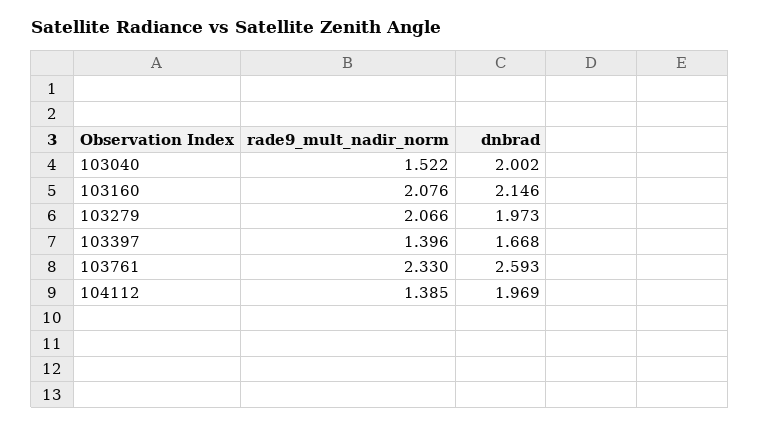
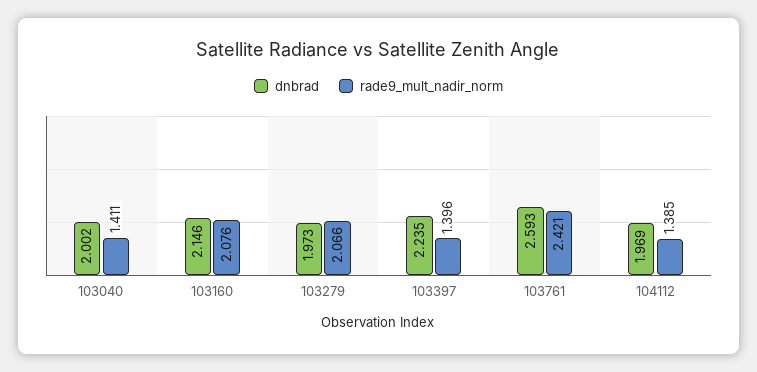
rade9_mult_nadir_norm, 103040: 1.522 -> 1.411
dnbrad, 103397: 1.668 -> 2.235
rade9_mult_nadir_norm, 103761: 2.33 -> 2.421

